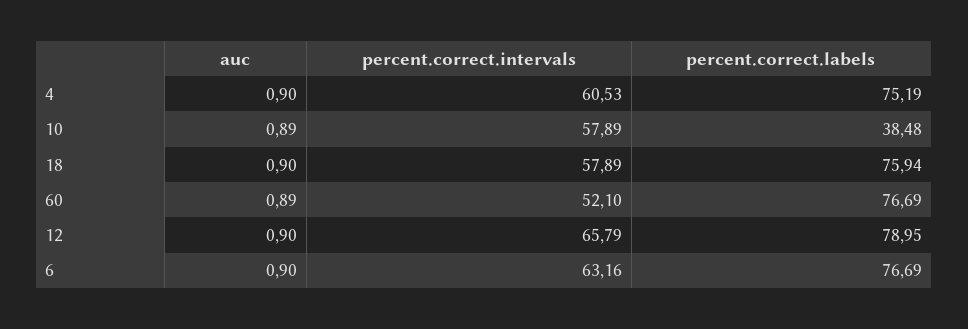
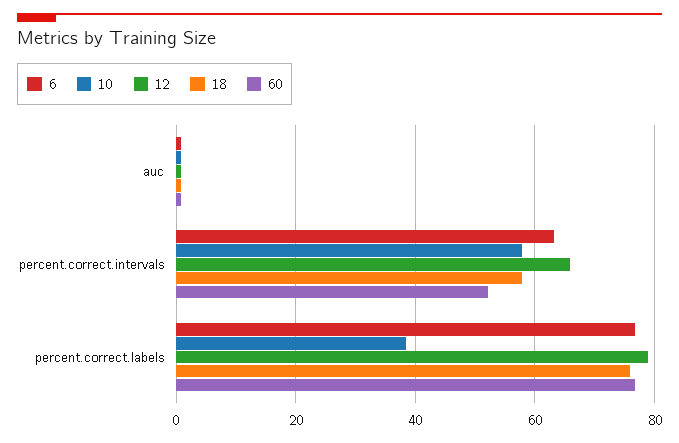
4, auc: 0.9 -> none
4, percent.correct.intervals: 60.53 -> none
4, percent.correct.labels: 75.19 -> none

